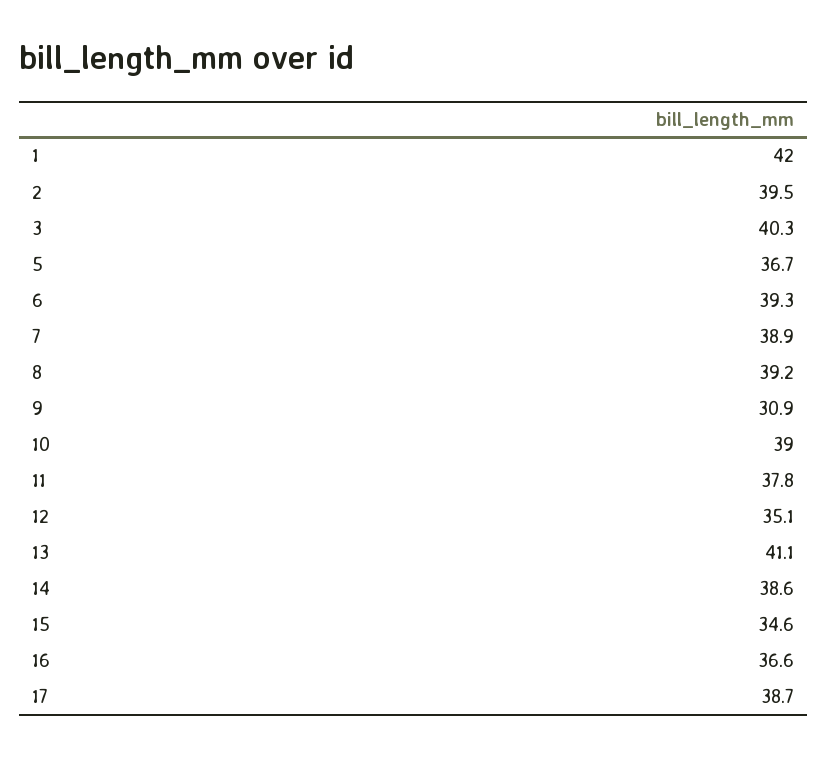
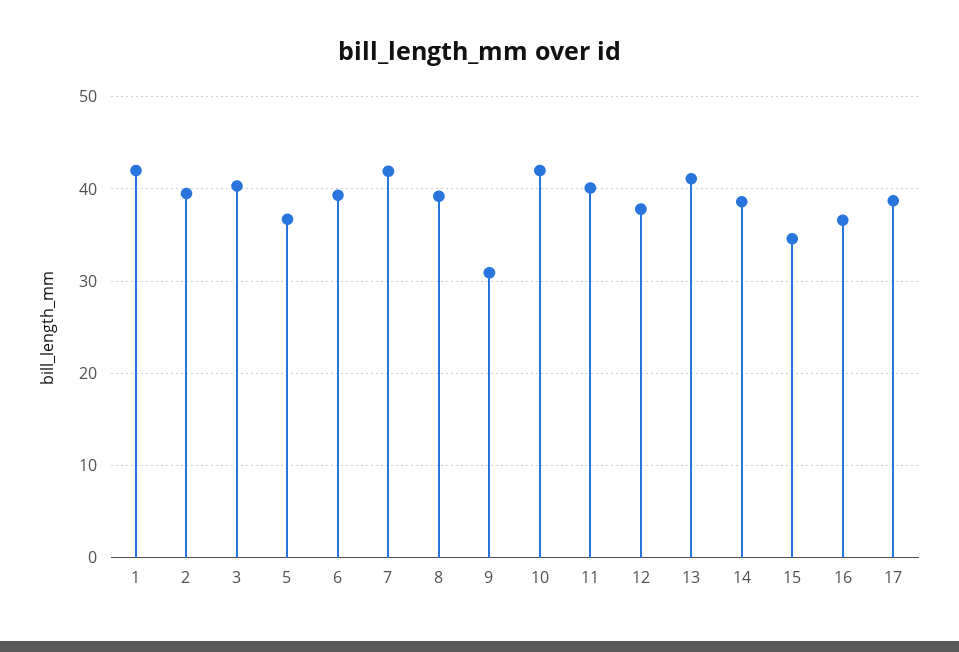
7: 38.9 -> 42
10: 39 -> 42
11: 37.8 -> 40
12: 35.1 -> 38

